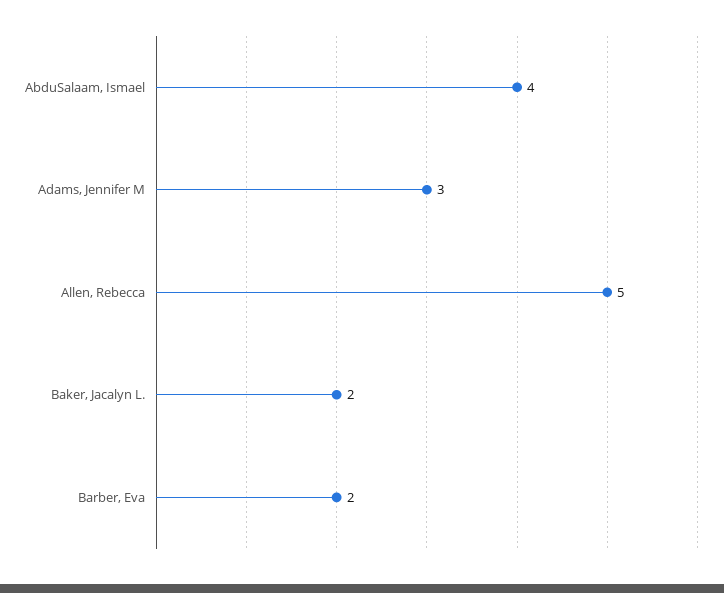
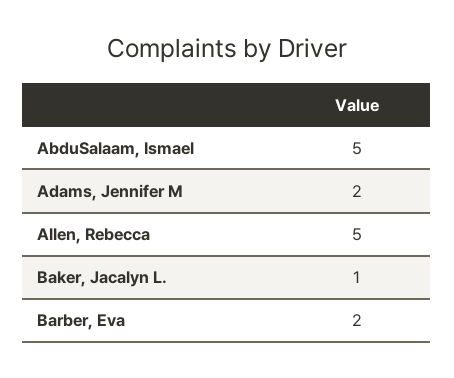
AbduSalaam, Ismael: 4 -> 5
Adams, Jennifer M: 3 -> 2
Baker, Jacalyn L.: 2 -> 1

